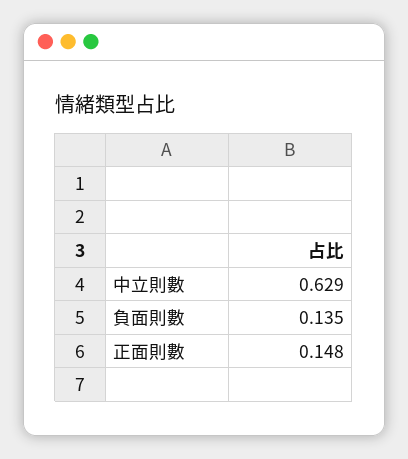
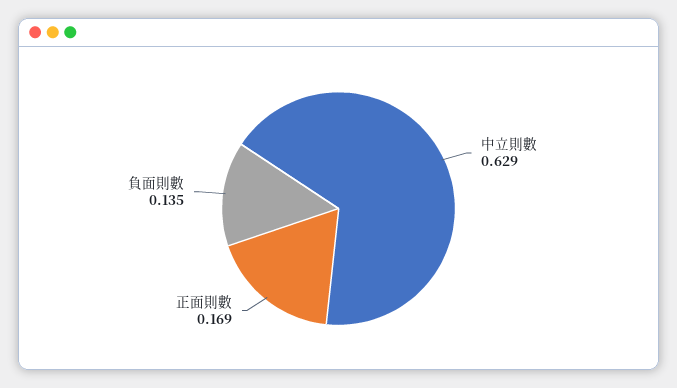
正面則數: 0.148 -> 0.169

